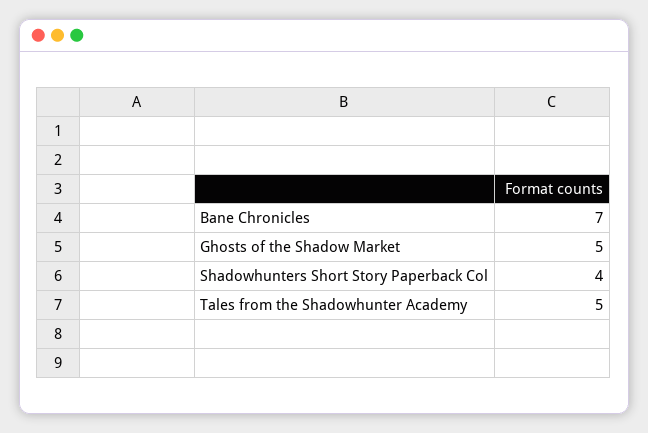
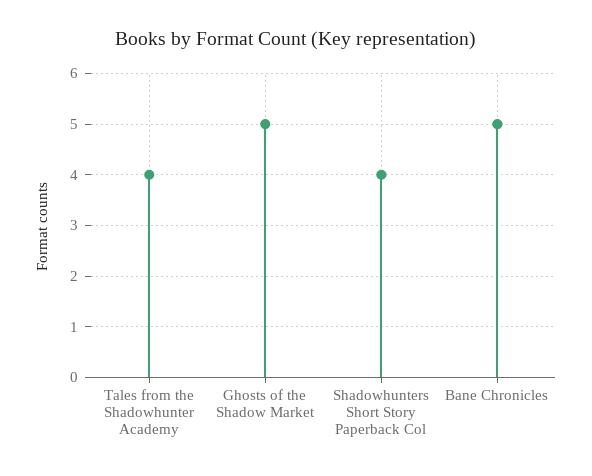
Bane Chronicles: 7 -> 5
Tales from the Shadowhunter Academy: 5 -> 4

